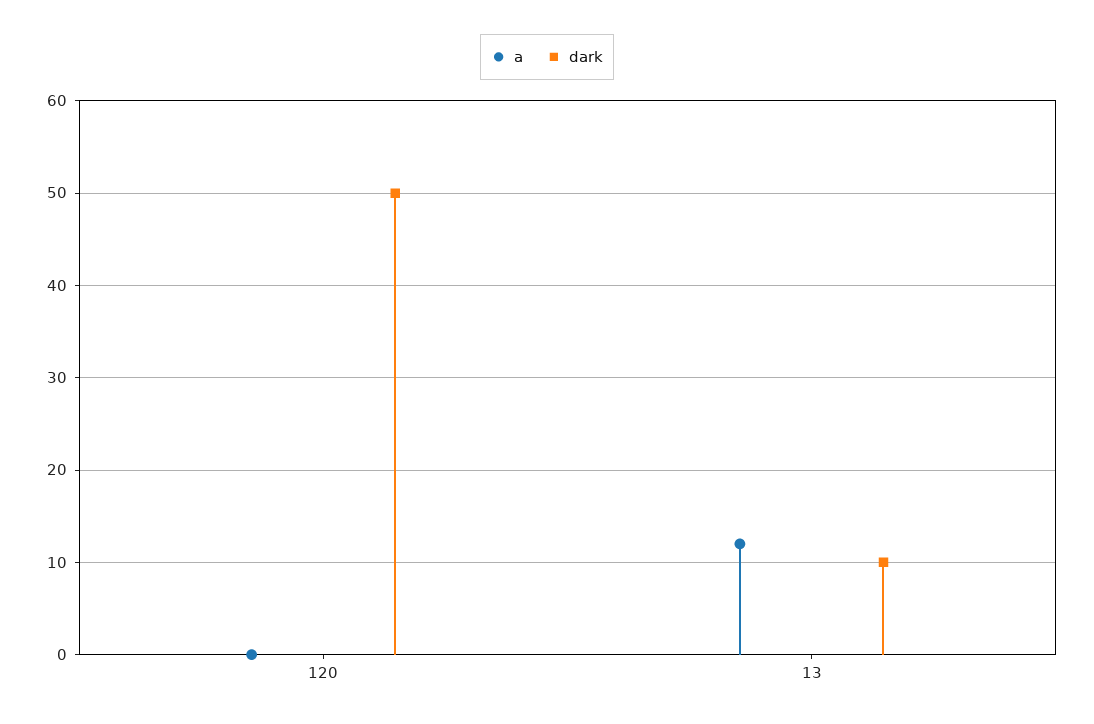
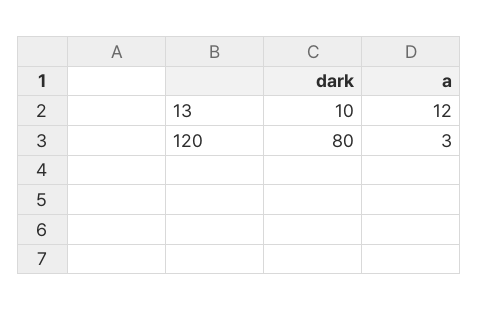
a, 120: 0 -> 3
dark, 120: 50 -> 80

